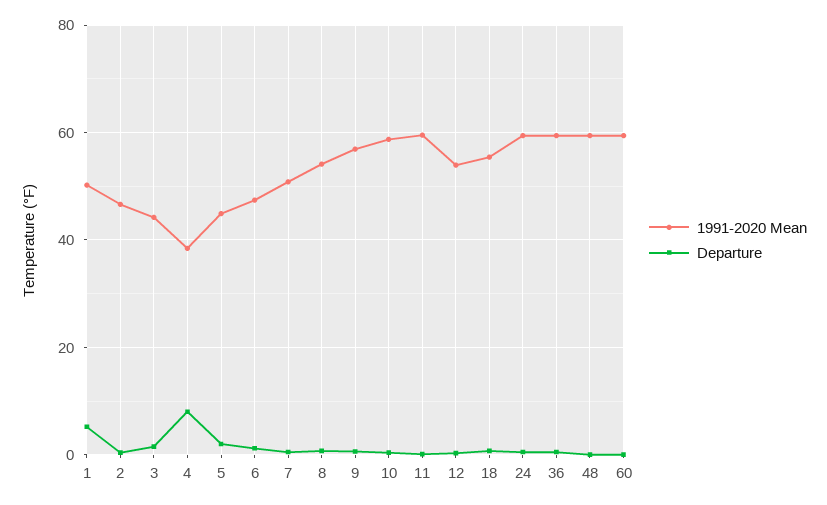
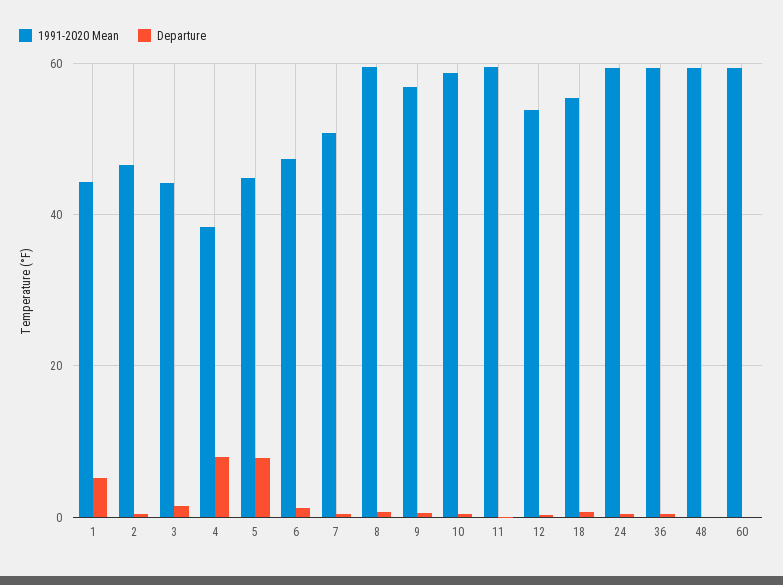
1991-2020 Mean, 1: 50 -> 44
Departure, 5: 2 -> 8
1991-2020 Mean, 8: 54 -> 60

